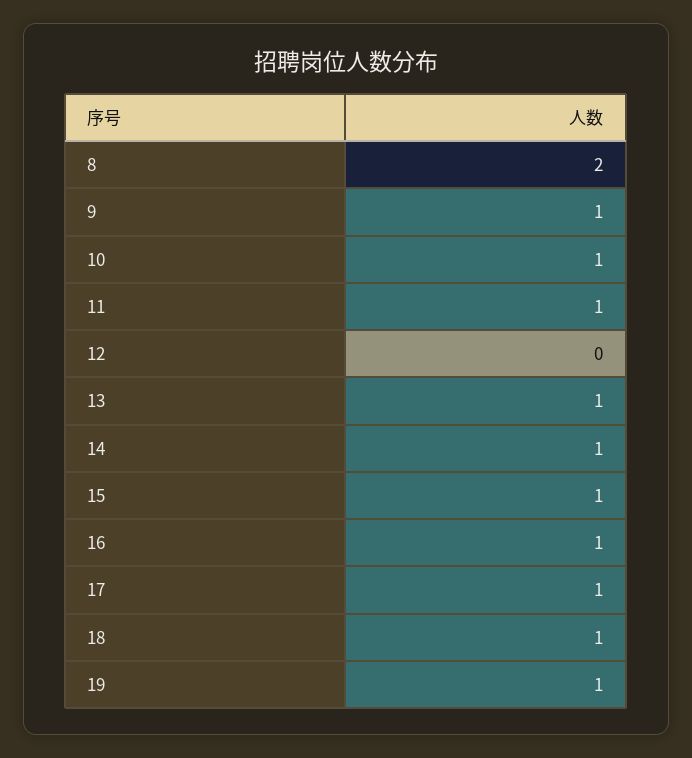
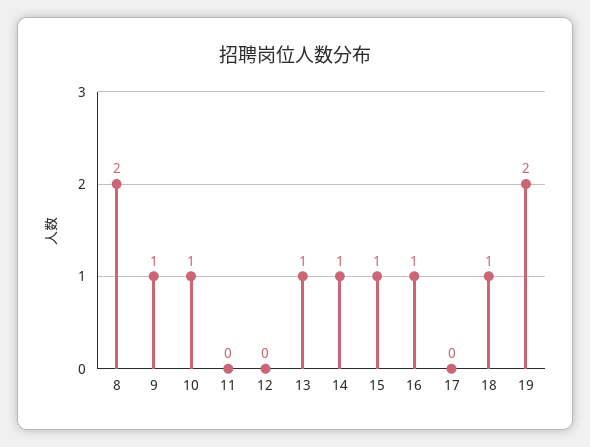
11: 1 -> 0
17: 1 -> 0
19: 1 -> 2

